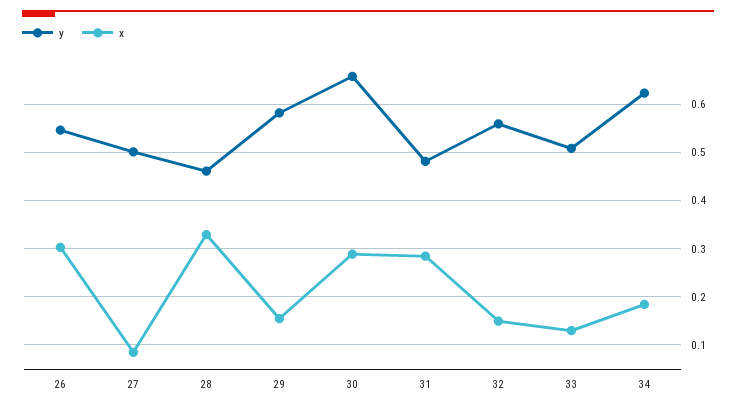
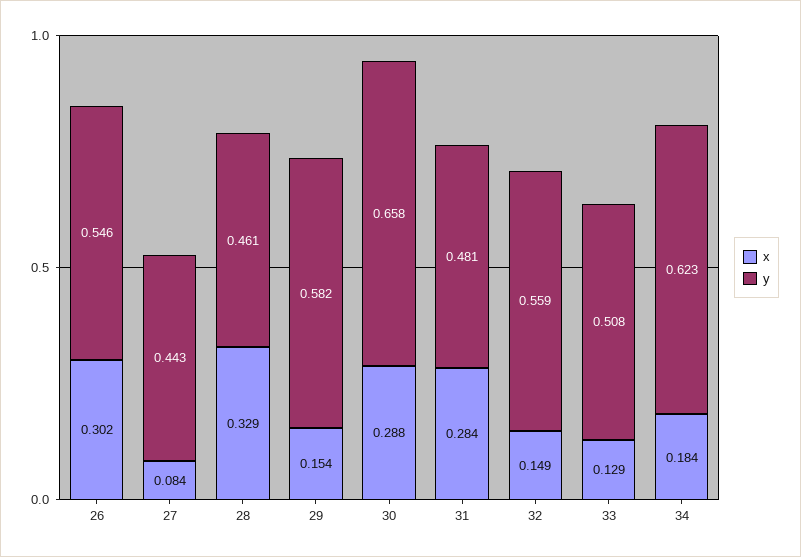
y, 27: 0.5 -> 0.443

